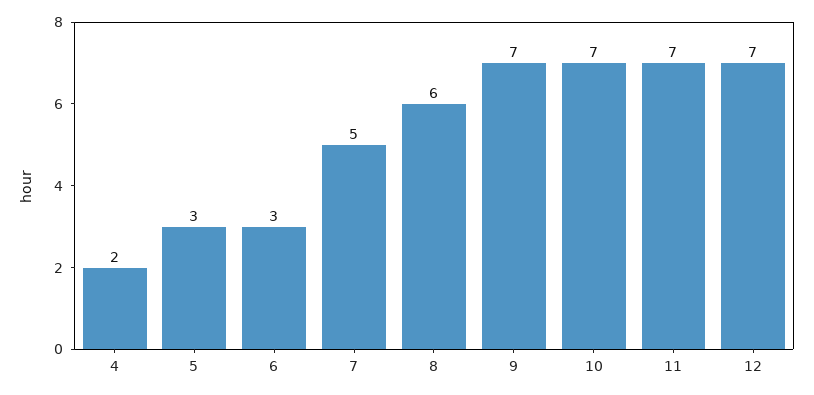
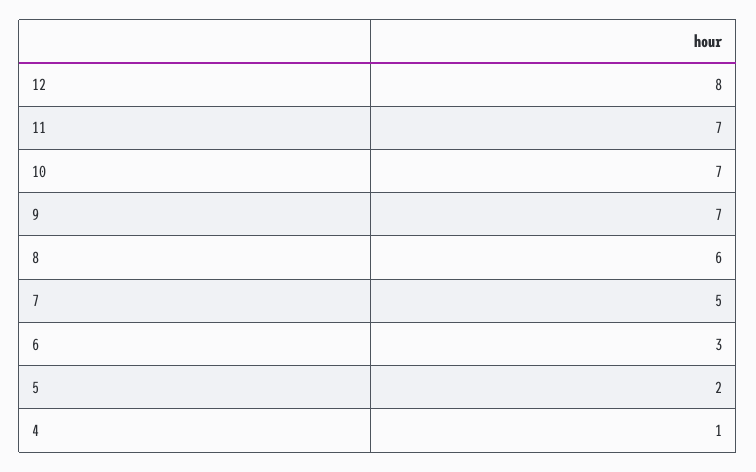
4: 2 -> 1
5: 3 -> 2
12: 7 -> 8

